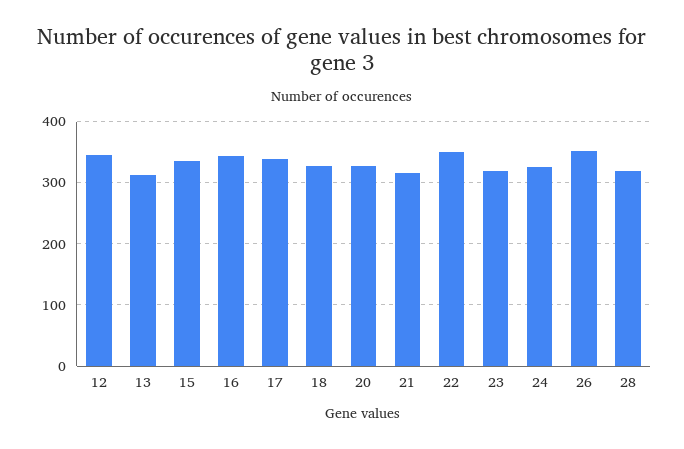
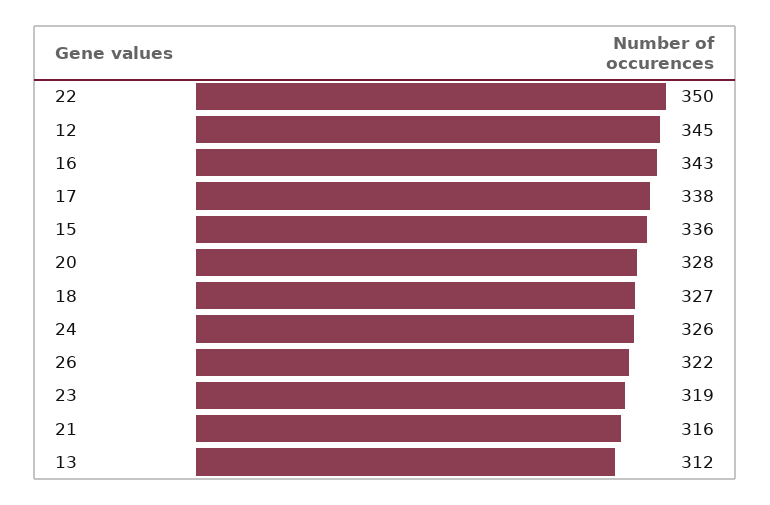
26: 350 -> 322
28: 320 -> none

